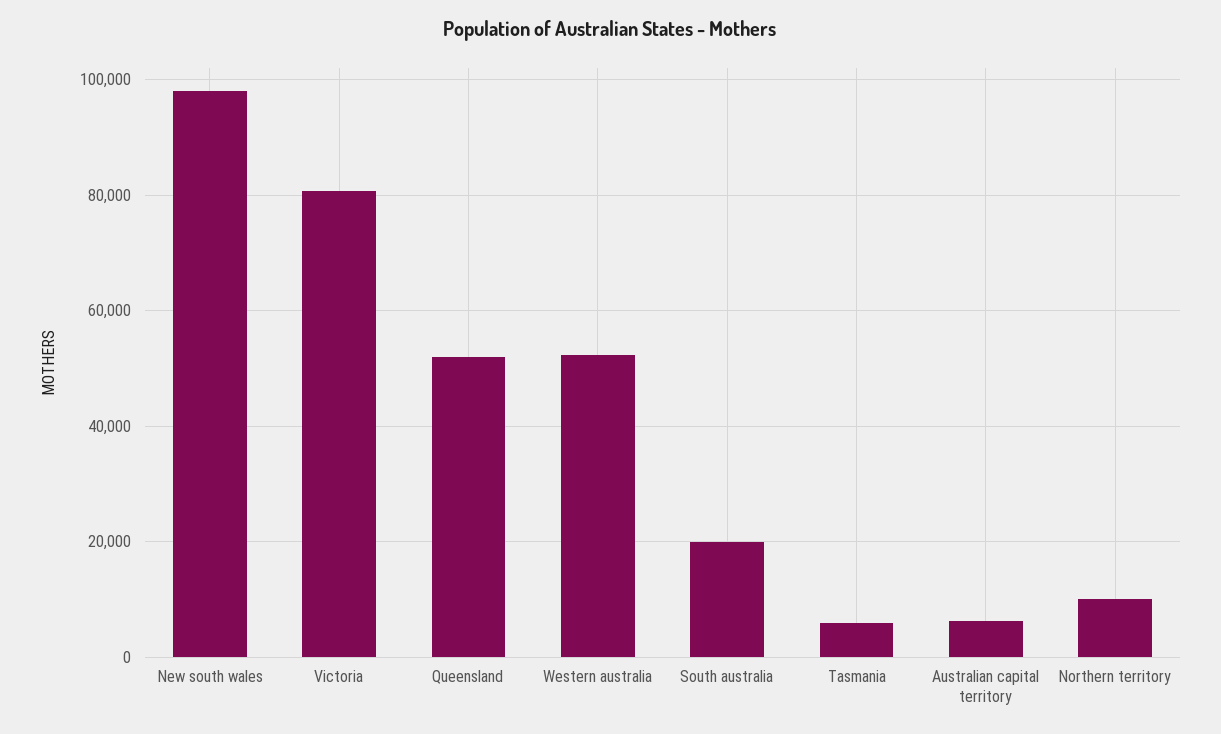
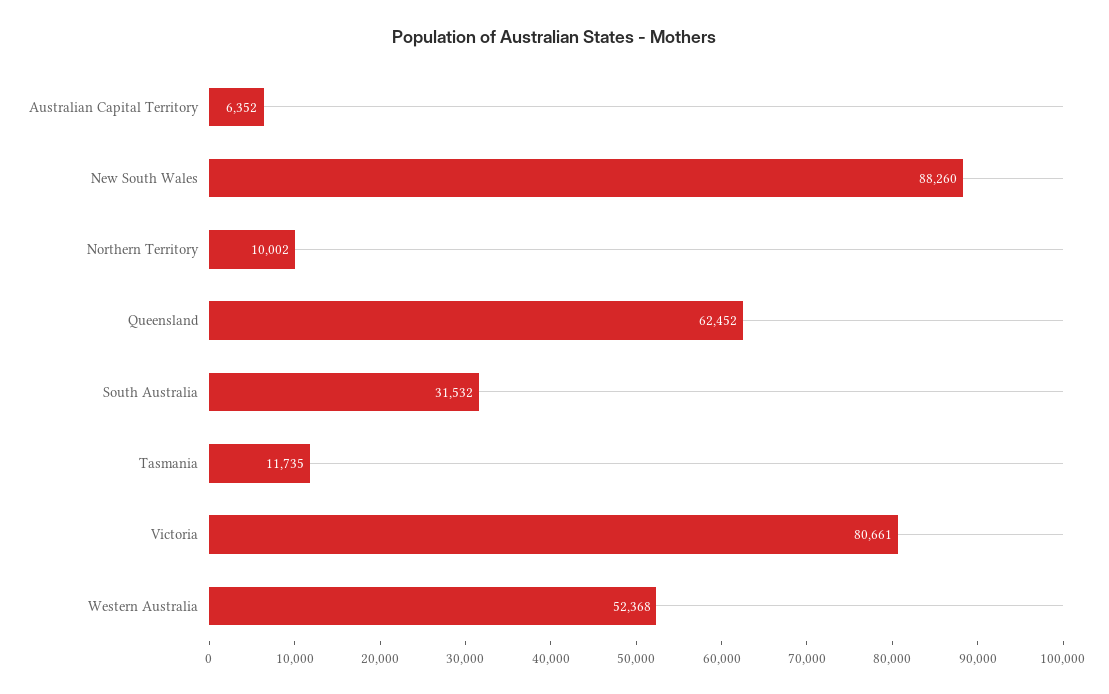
New south wales: 98000 -> 88260
Queensland: 52000 -> 62452
South australia: 20000 -> 31532
Tasmania: 6000 -> 11735

